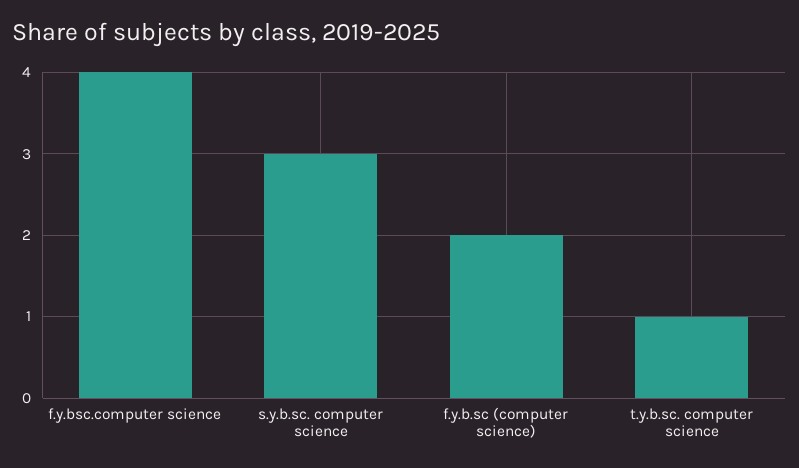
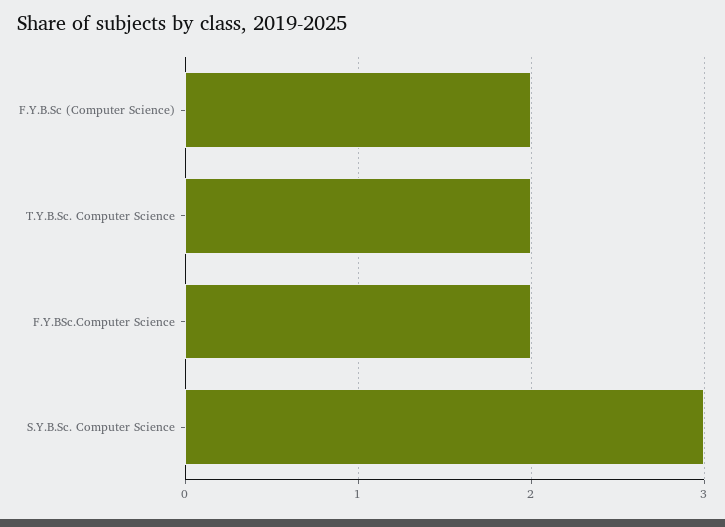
f.y.bsc.computer science: 4 -> 2
t.y.b.sc. computer science: 1 -> 2

